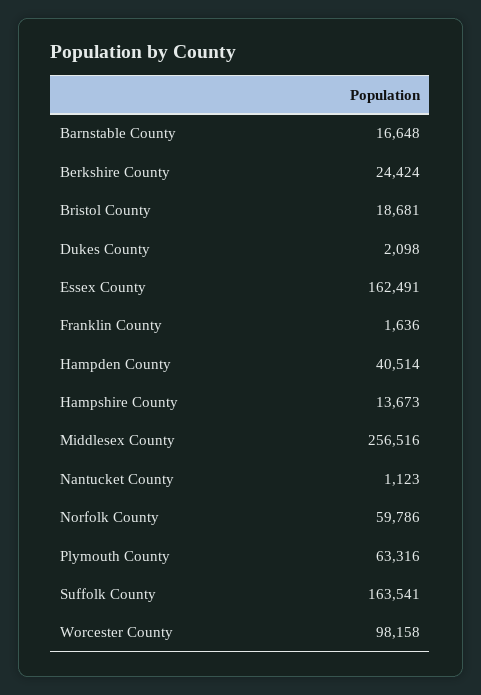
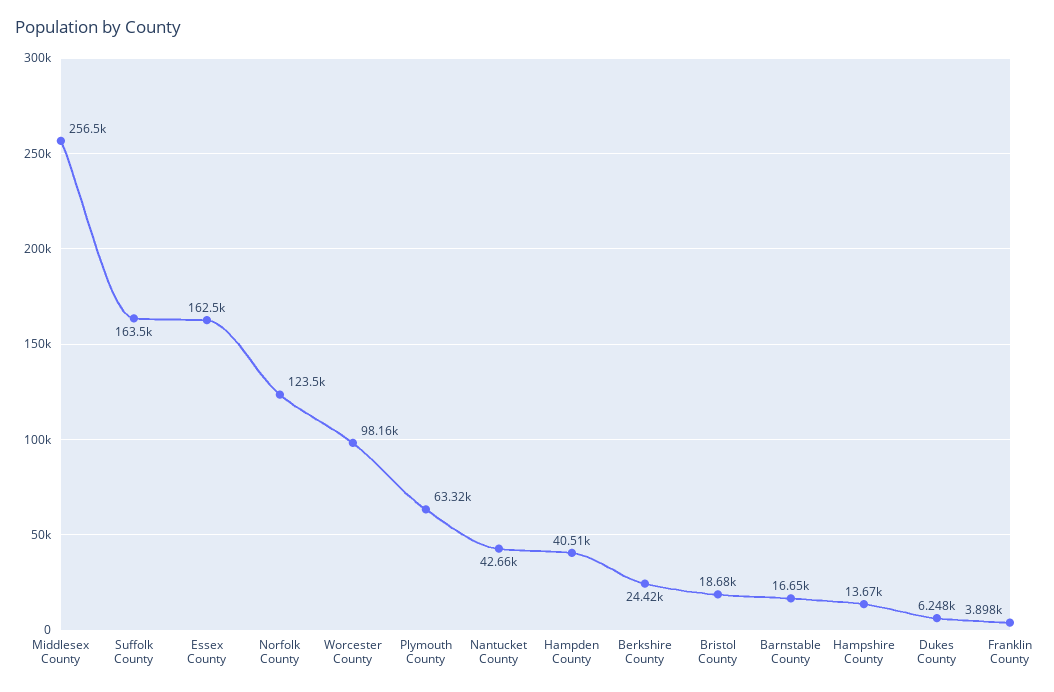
Dukes County: 2098 -> 6248
Franklin County: 1636 -> 3898
Nantucket County: 1123 -> 42660
Norfolk County: 59786 -> 123500

